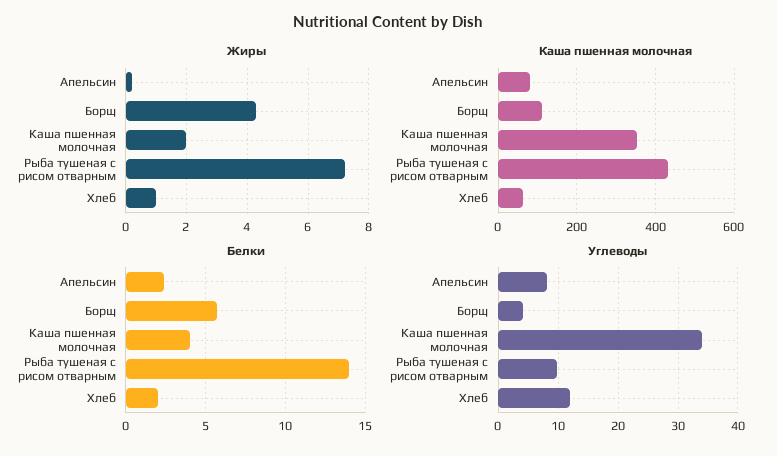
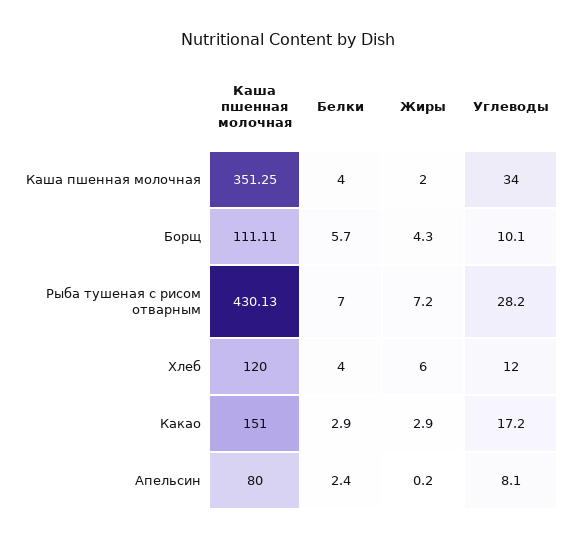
Жиры, Хлеб: 1 -> 6
Каша пшенная молочная, Хлеб: 60 -> 120
Белки, Рыба тушеная с рисом отварным: 14 -> 7
Белки, Хлеб: 2 -> 4
Углеводы, Борщ: 4 -> 10.1
Углеводы, Рыба тушеная с рисом отварным: 10 -> 28.2
Каша пшенная молочная, Какао: none -> 151
Белки, Какао: none -> 2.9
Жиры, Какао: none -> 2.9
Углеводы, Какао: none -> 17.2

